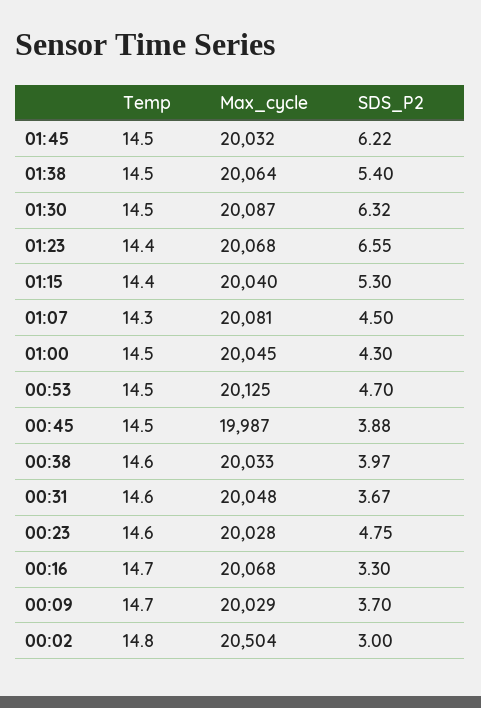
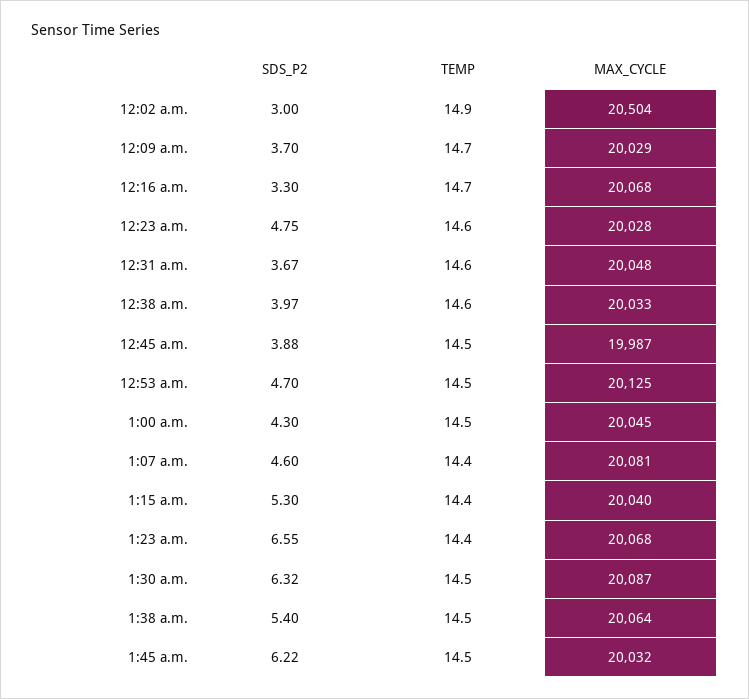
Temp, 01:07: 14.3 -> 14.4
SDS_P2, 01:07: 4.5 -> 4.6
Temp, 00:02: 14.8 -> 14.9

